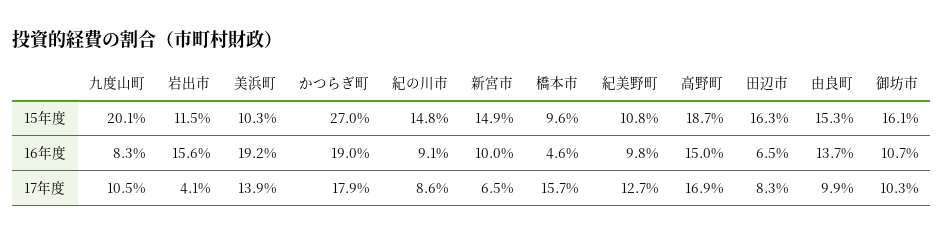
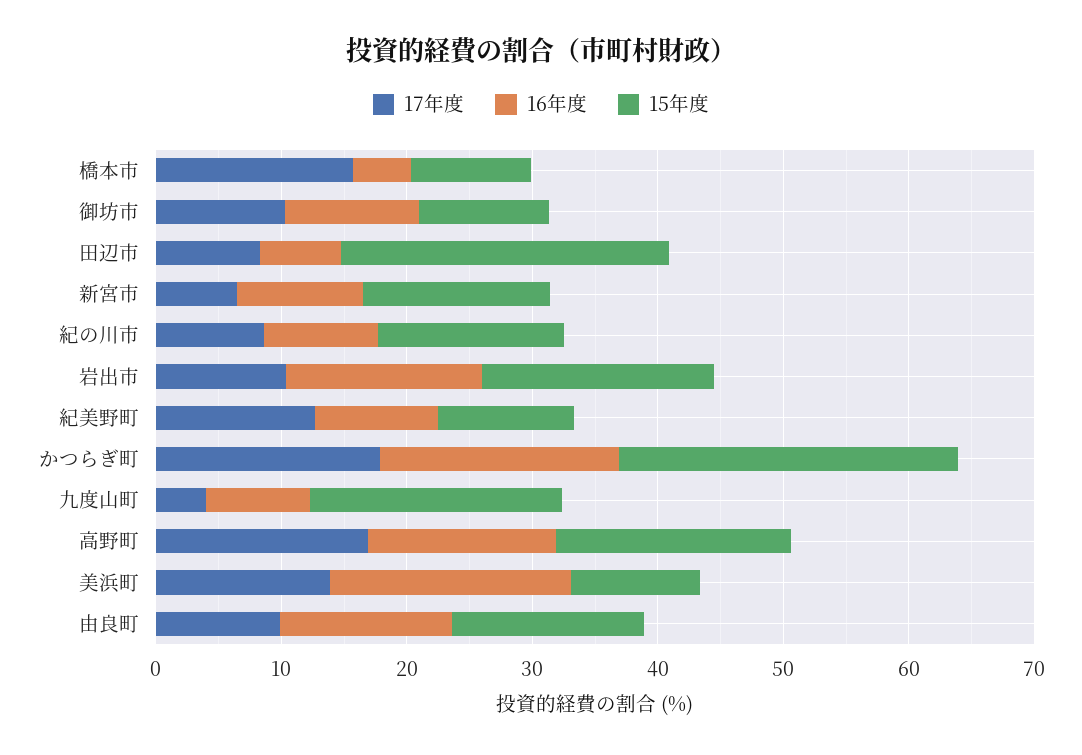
15年度, 岩出市: 11.5 -> 18
15年度, 田辺市: 16.3 -> 26
15年度, 御坊市: 16.1 -> 10
17年度, 九度山町: 10.5 -> 4
17年度, 岩出市: 4.1 -> 10

